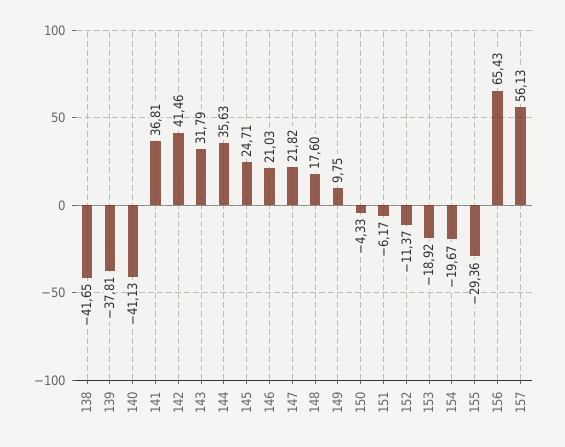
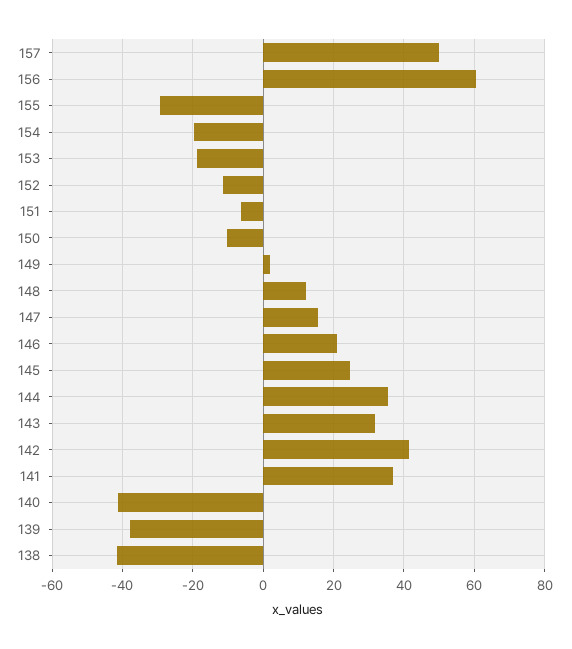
147: 21.82 -> 16
148: 17.6 -> 12
149: 9.75 -> 2
150: -4.33 -> -10
156: 65.43 -> 60
157: 56.13 -> 50

